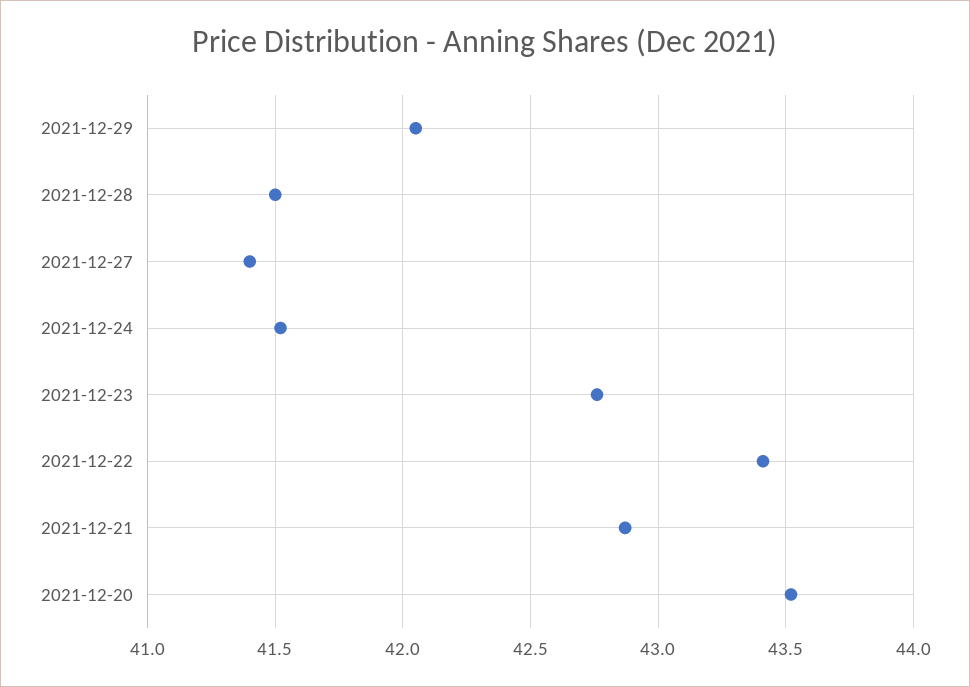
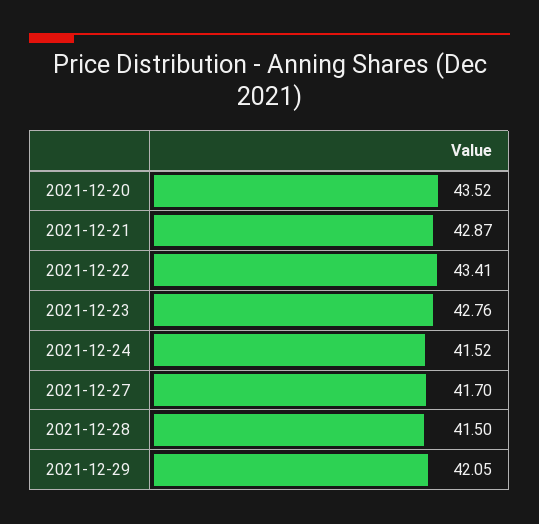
2021-12-27: 41.4 -> 41.7

